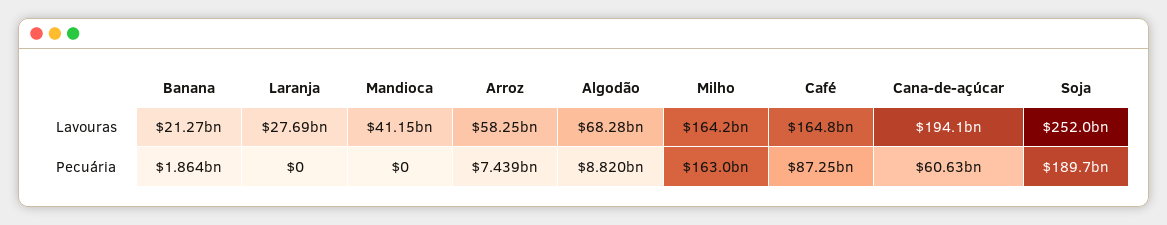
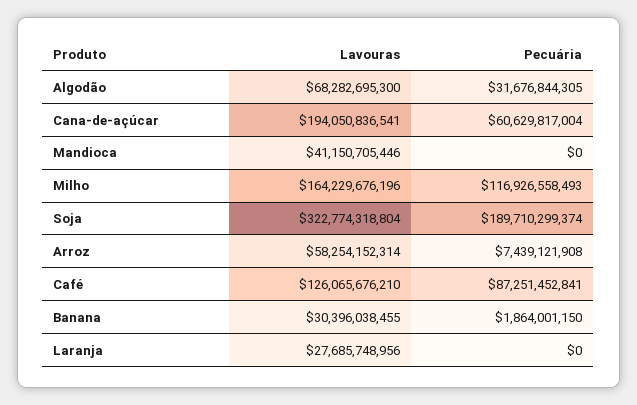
Banana, Lavouras: 21270000000 -> 30396038455
Café, Lavouras: 164800000000 -> 126065676210
Soja, Lavouras: 252000000000 -> 322774318804
Algodão, Pecuária: 8820000000 -> 31676844305
Milho, Pecuária: 163000000000 -> 116926558493

